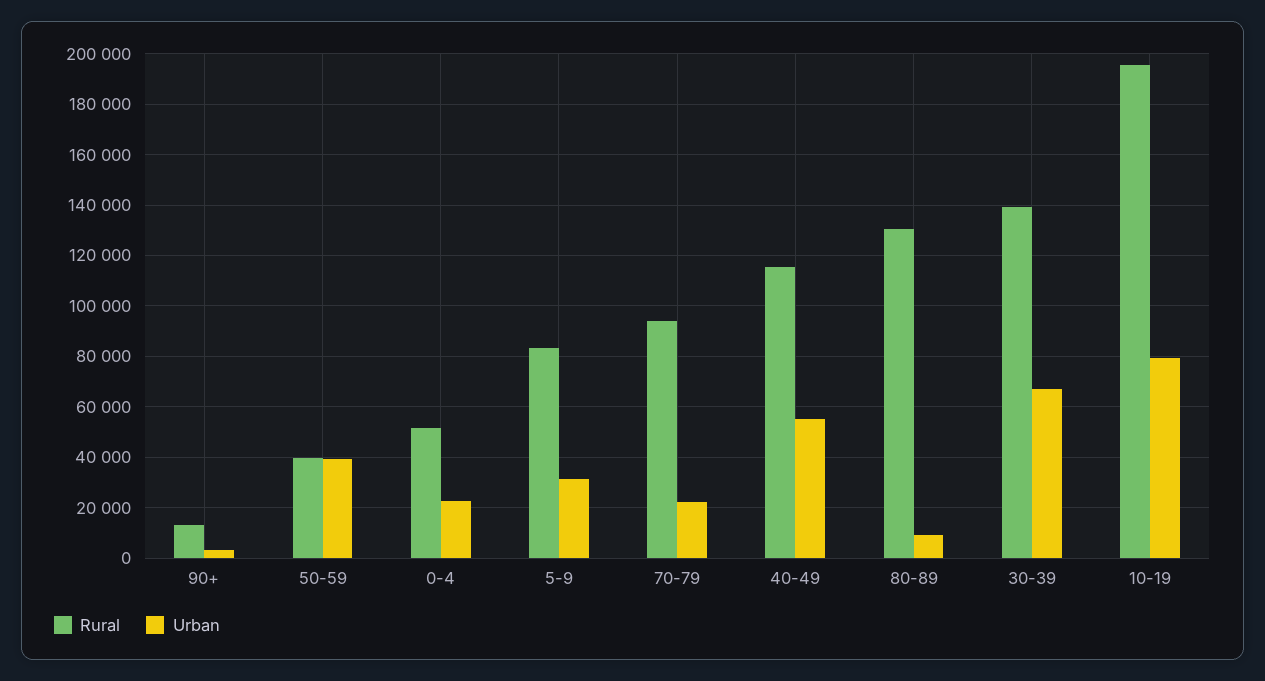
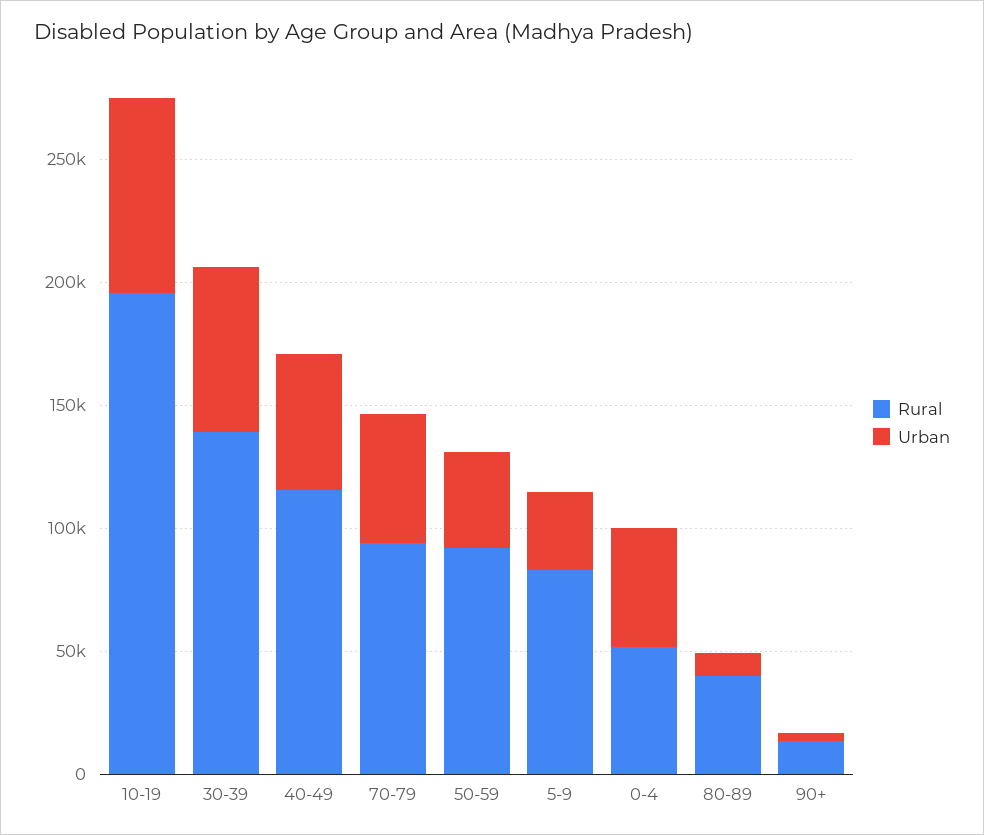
Rural, 50-59: 40000 -> 90000
Urban, 0-4: 22500 -> 50000
Urban, 70-79: 22500 -> 50000
Rural, 80-89: 130000 -> 40000

